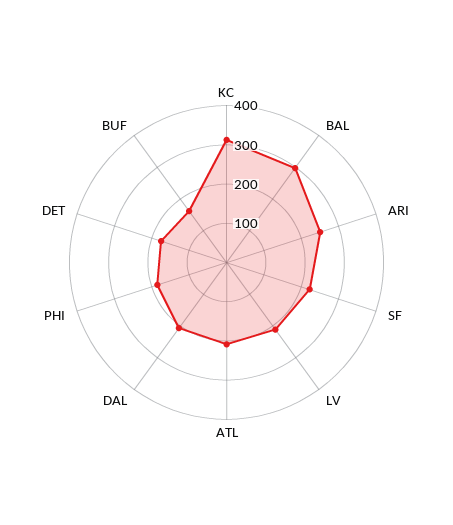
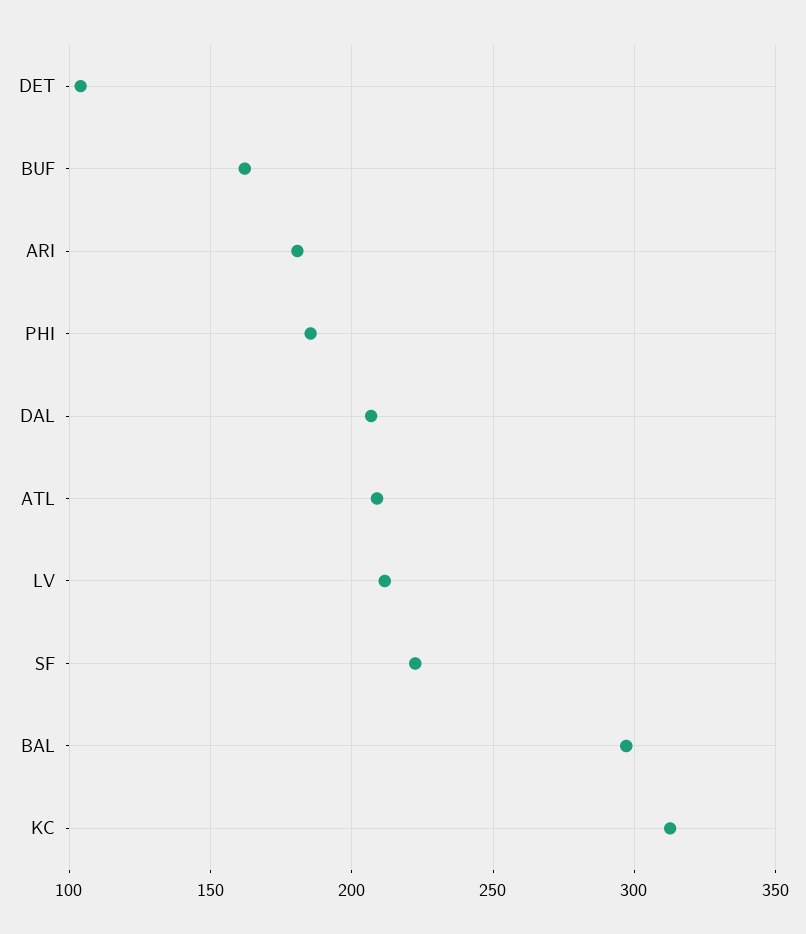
ARI: 250 -> 180
DET: 175 -> 105

